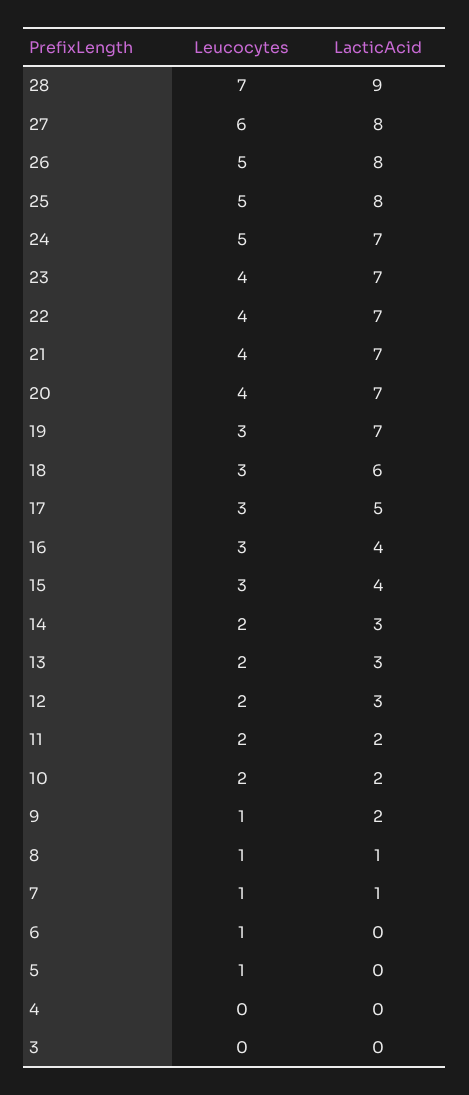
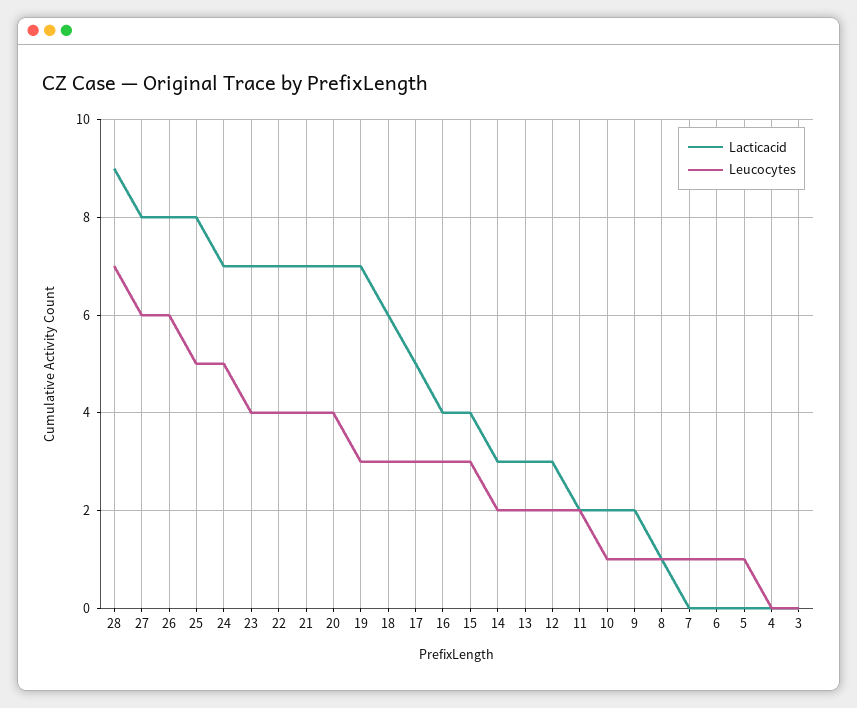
Leucocytes, 26: 5 -> 6
Leucocytes, 10: 2 -> 1
LacticAcid, 7: 1 -> 0

